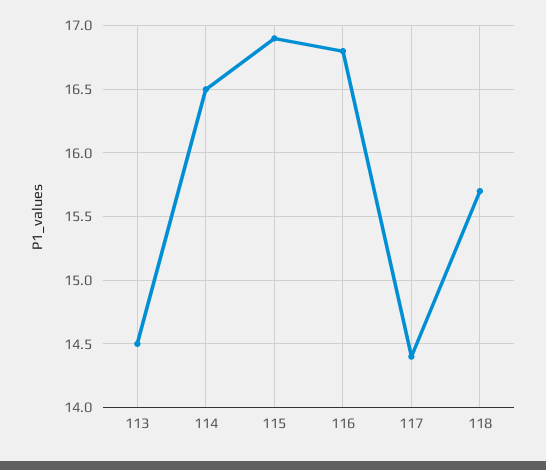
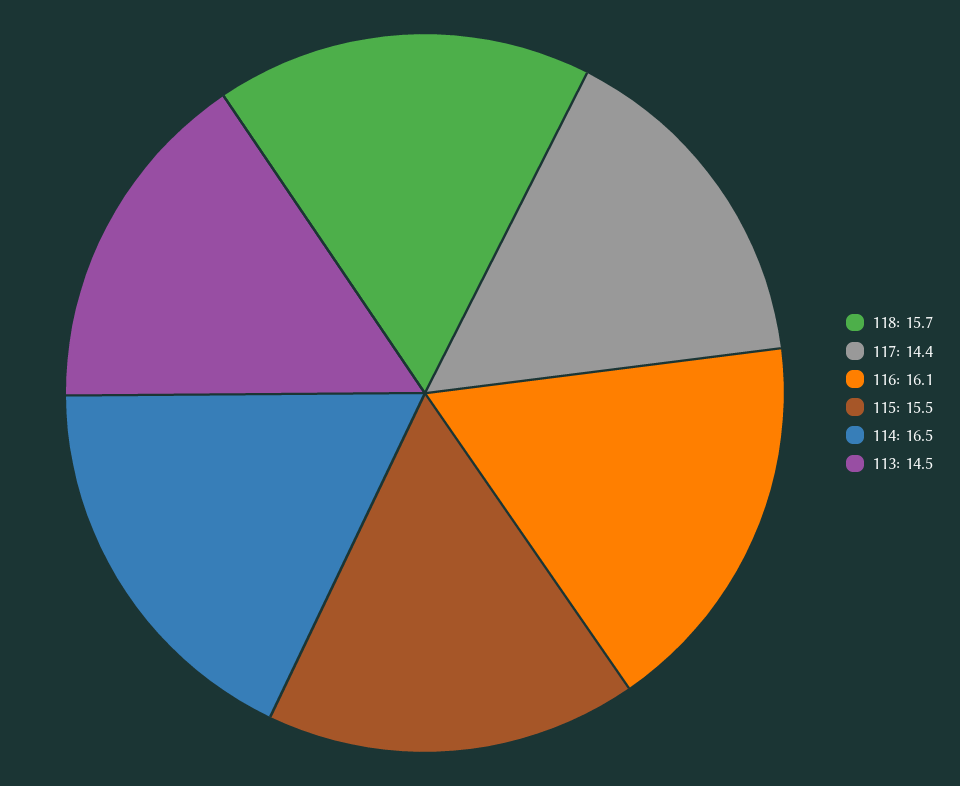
115: 16.9 -> 15.5
116: 16.8 -> 16.1

